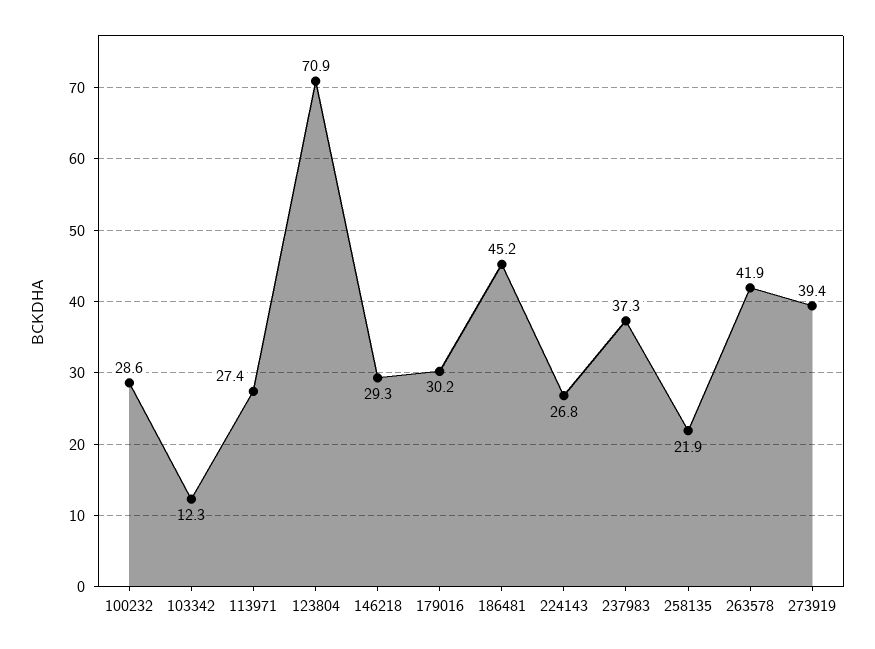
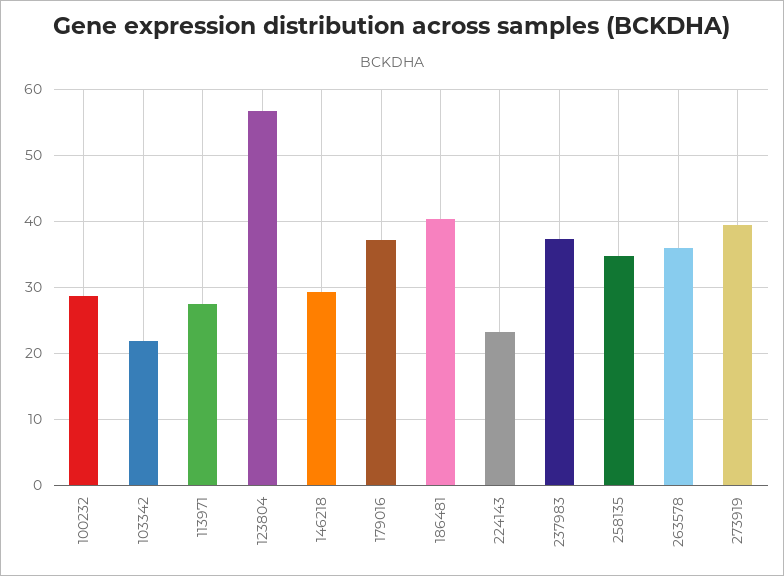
103342: 12.3 -> 22
123804: 70.9 -> 57
179016: 30.2 -> 37
186481: 45.2 -> 40
224143: 26.8 -> 23
258135: 21.9 -> 35
263578: 41.9 -> 36

